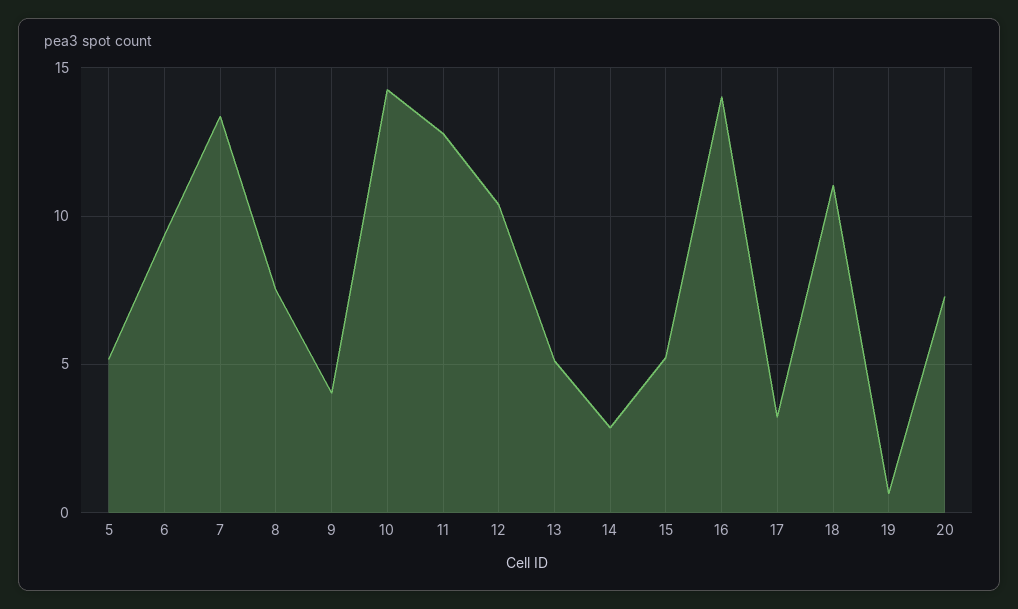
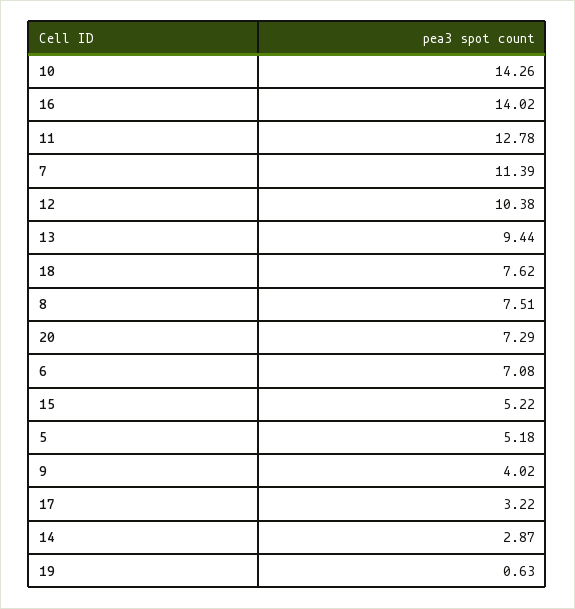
6: 9.5 -> 7.08
7: 13.5 -> 11.39
13: 5 -> 9.44
18: 11 -> 7.62

